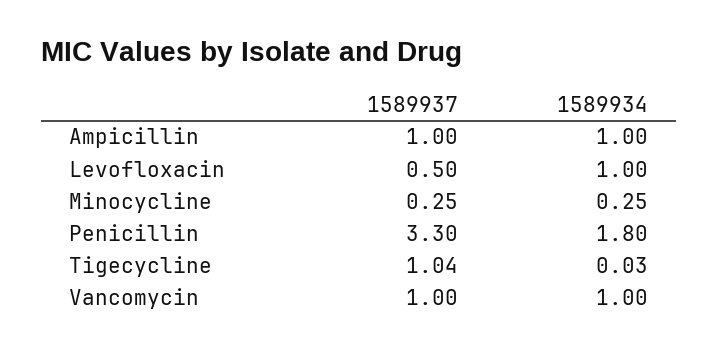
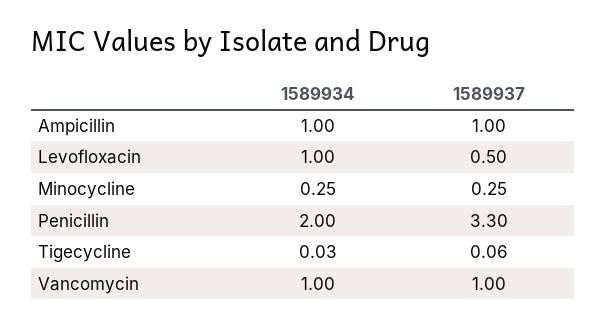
1589934, Penicillin: 1.8 -> 2
1589937, Tigecycline: 1.04 -> 0.06

